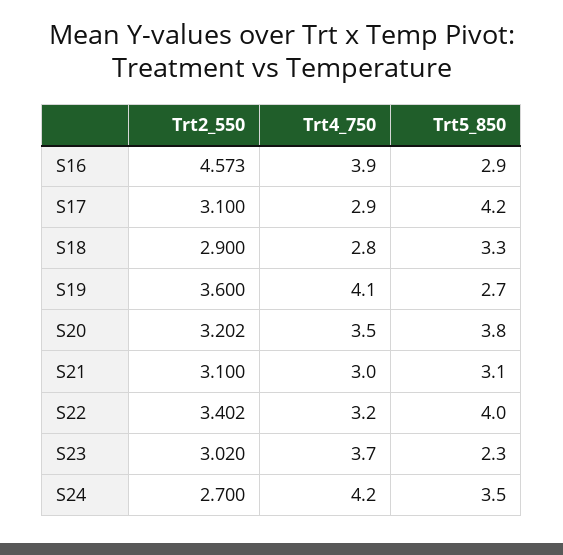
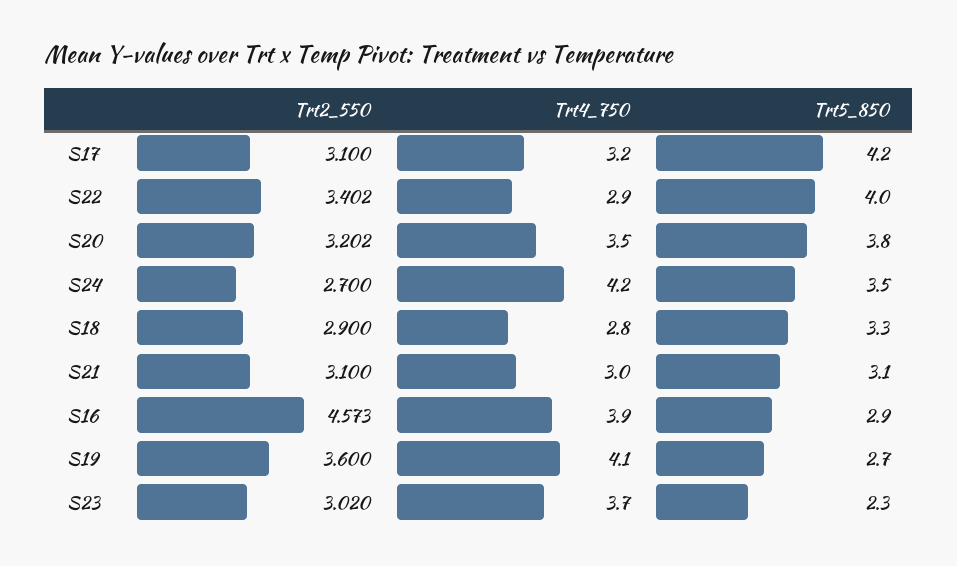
Trt4_750, S17: 2.9 -> 3.2
Trt4_750, S22: 3.2 -> 2.9

